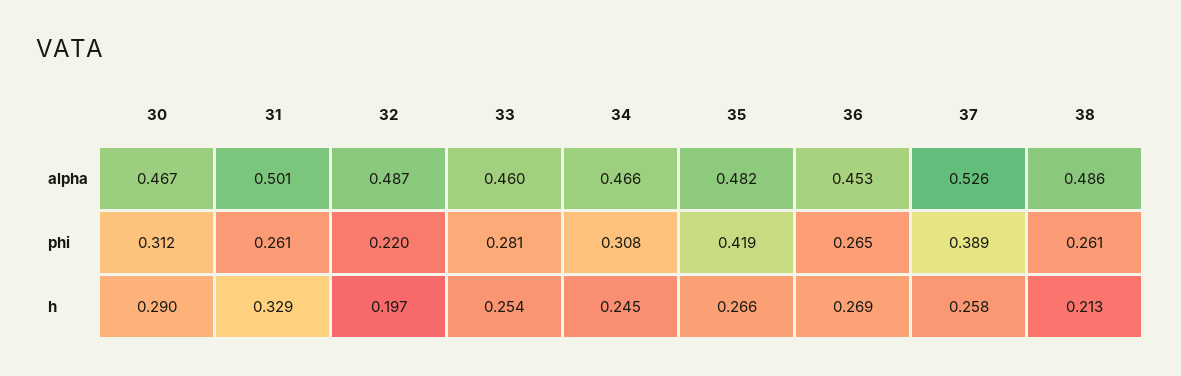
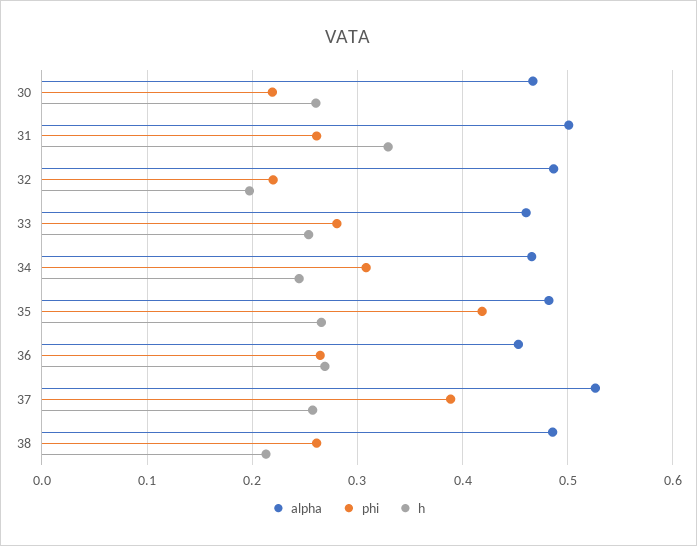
phi, 30: 0.312 -> 0.22
h, 30: 0.29 -> 0.26

